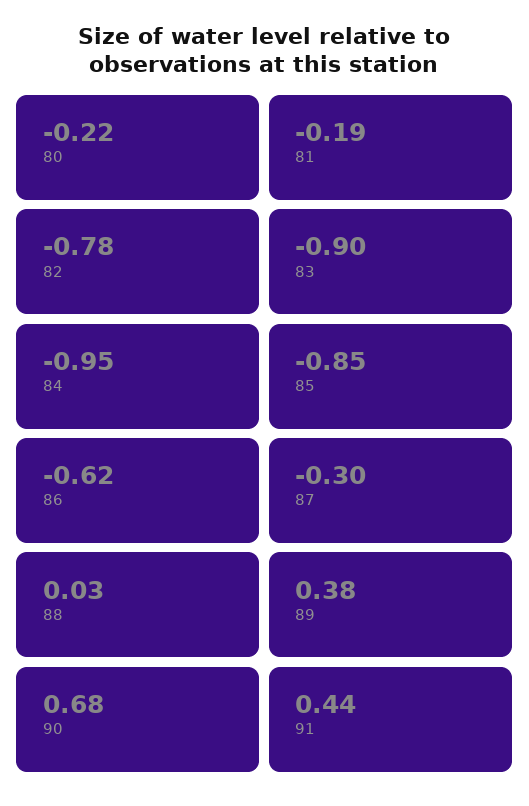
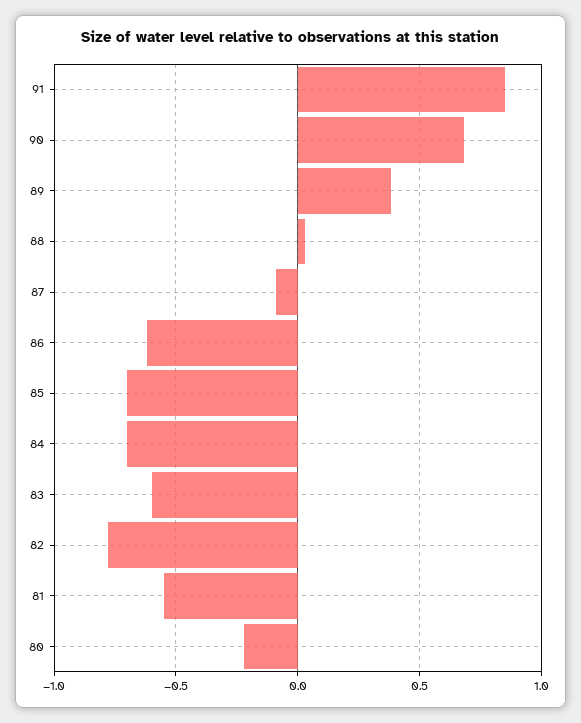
81: -0.19 -> -0.55
83: -0.9 -> -0.6
84: -0.95 -> -0.7
85: -0.85 -> -0.7
87: -0.3 -> -0.1
91: 0.44 -> 0.85

